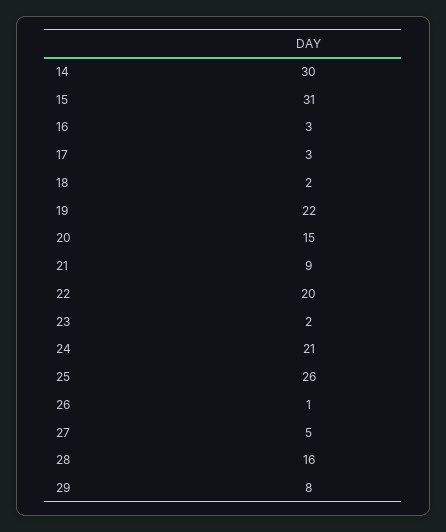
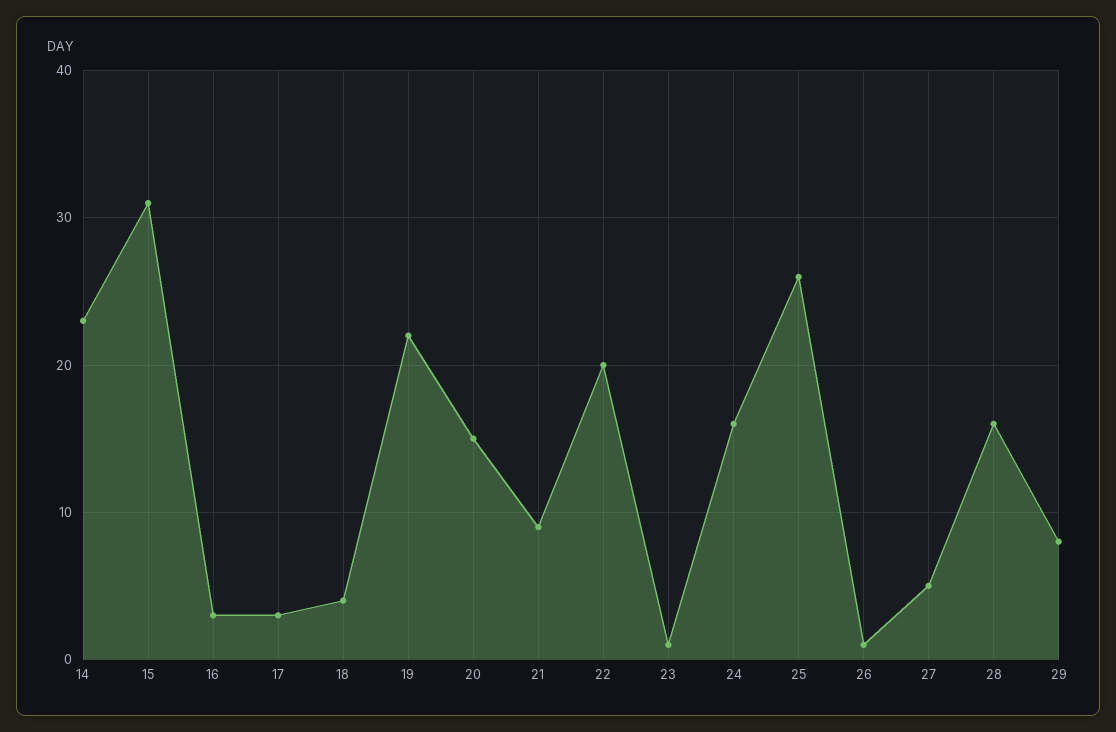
14: 30 -> 23
18: 2 -> 4
23: 2 -> 1
24: 21 -> 16

